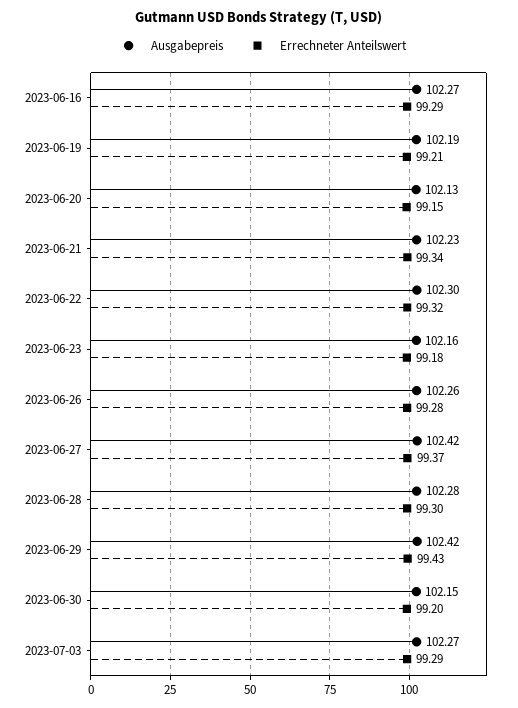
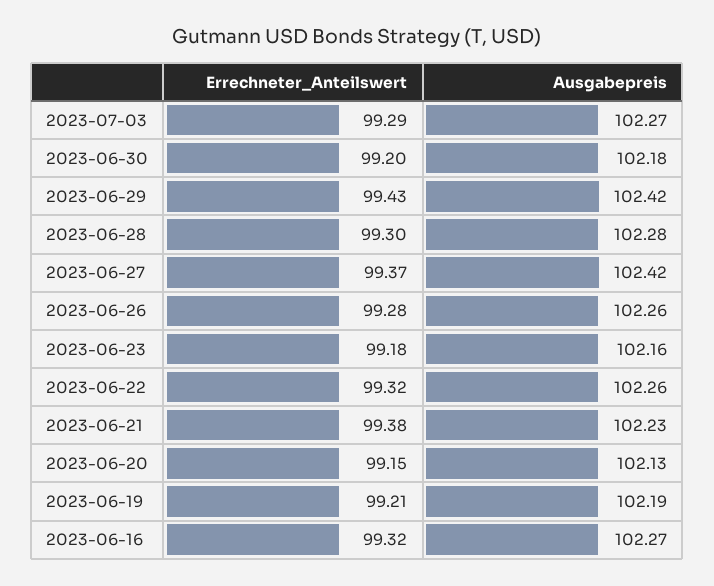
Errechneter Anteilswert, 2023-06-16: 99.29 -> 99.32
Errechneter Anteilswert, 2023-06-21: 99.34 -> 99.38
Ausgabepreis, 2023-06-22: 102.3 -> 102.26
Ausgabepreis, 2023-06-30: 102.15 -> 102.18

